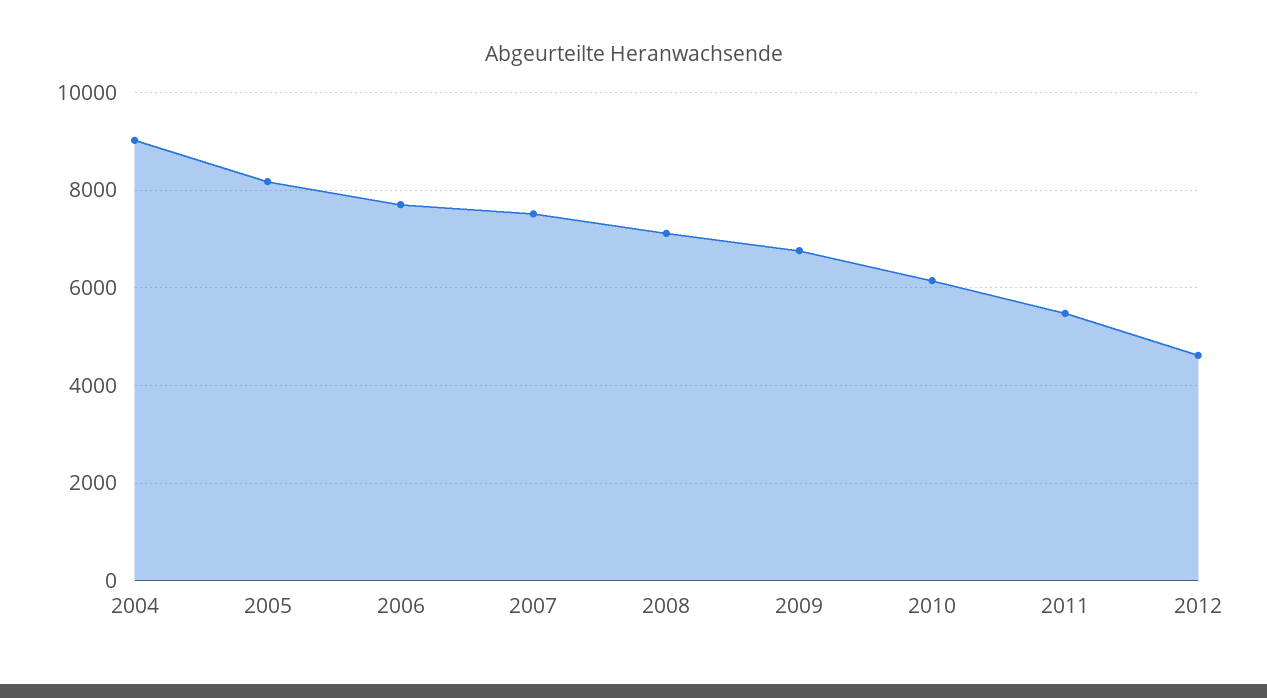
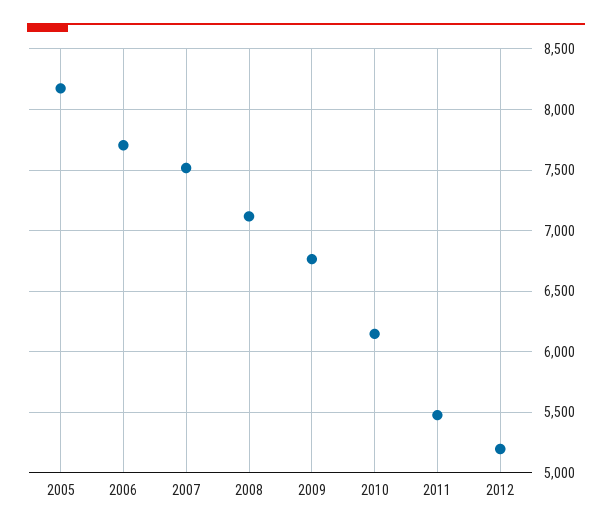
2004: 9000 -> none
2012: 4600 -> 5200

